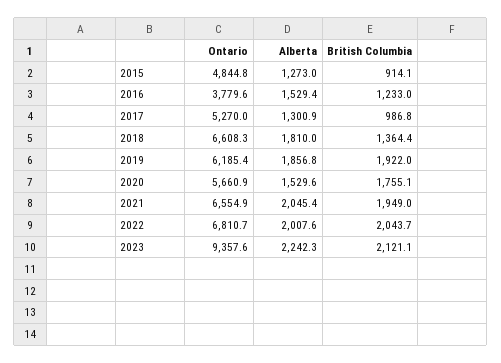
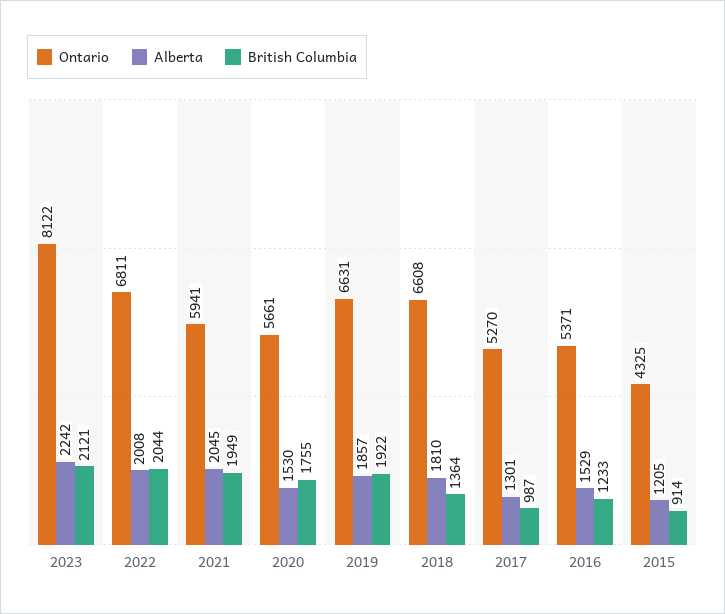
Ontario, 2015: 4844.8 -> 4325
Alberta, 2015: 1273 -> 1205
Ontario, 2016: 3779.6 -> 5371
Ontario, 2019: 6185.4 -> 6631
Ontario, 2021: 6554.9 -> 5941
Ontario, 2023: 9357.6 -> 8122

